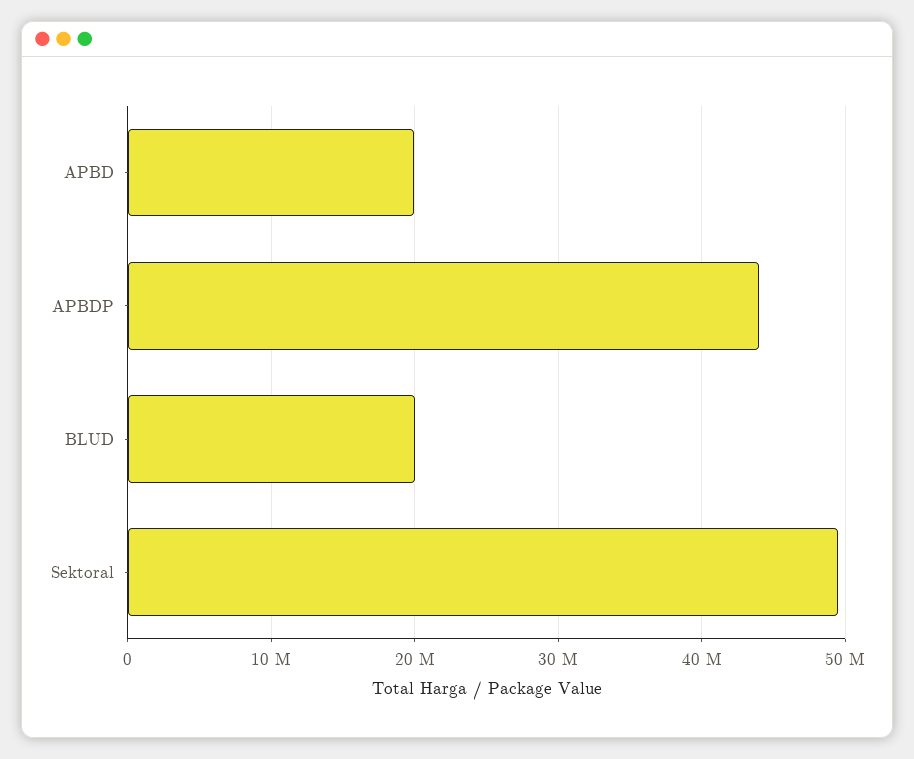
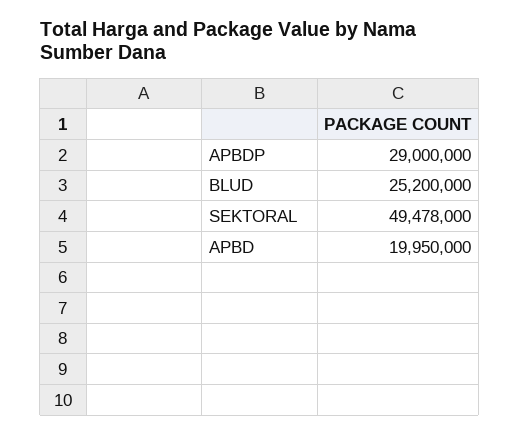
APBDP: 44000000 -> 29000000
BLUD: 20000000 -> 25200000

